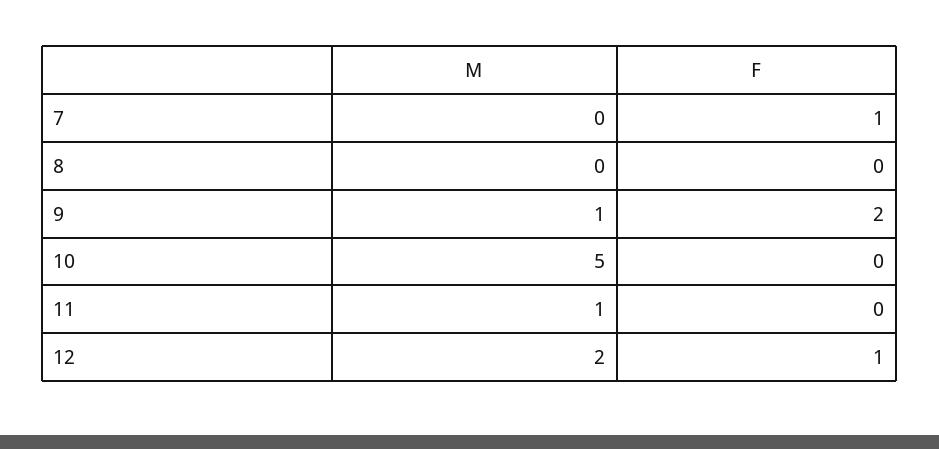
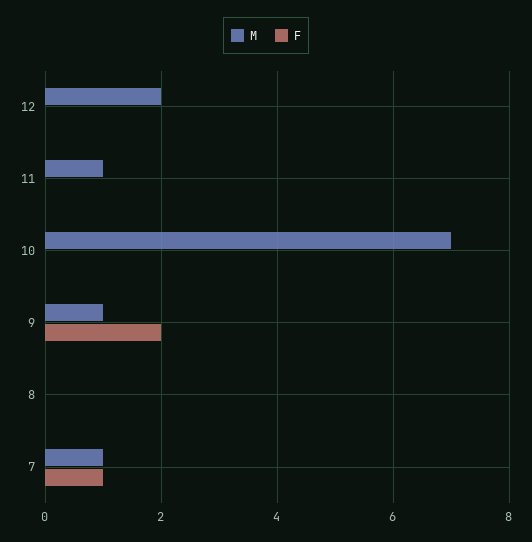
M, 7: 0 -> 1
M, 10: 5 -> 7
F, 12: 1 -> 0

